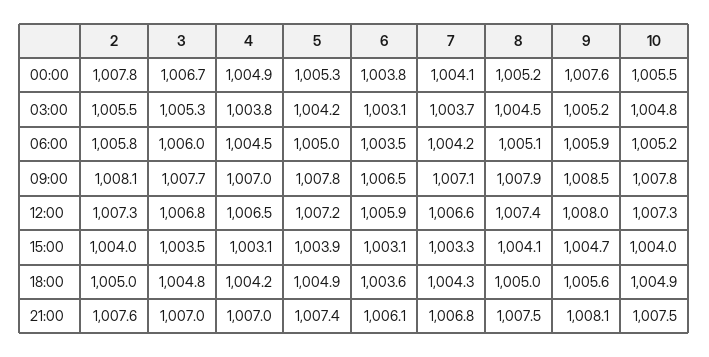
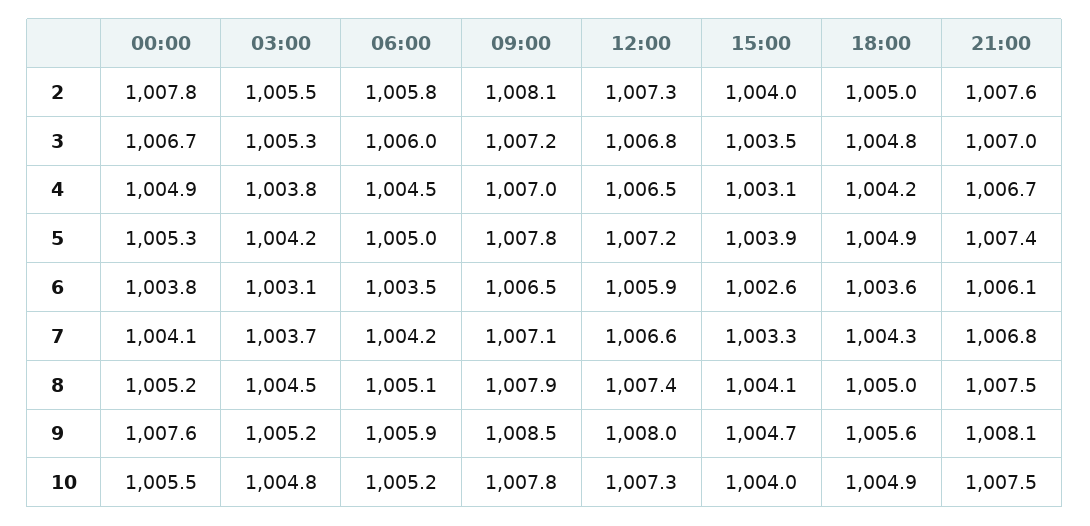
3, 09:00: 1007.7 -> 1007.2
6, 15:00: 1003.1 -> 1002.6
4, 21:00: 1007 -> 1006.7

